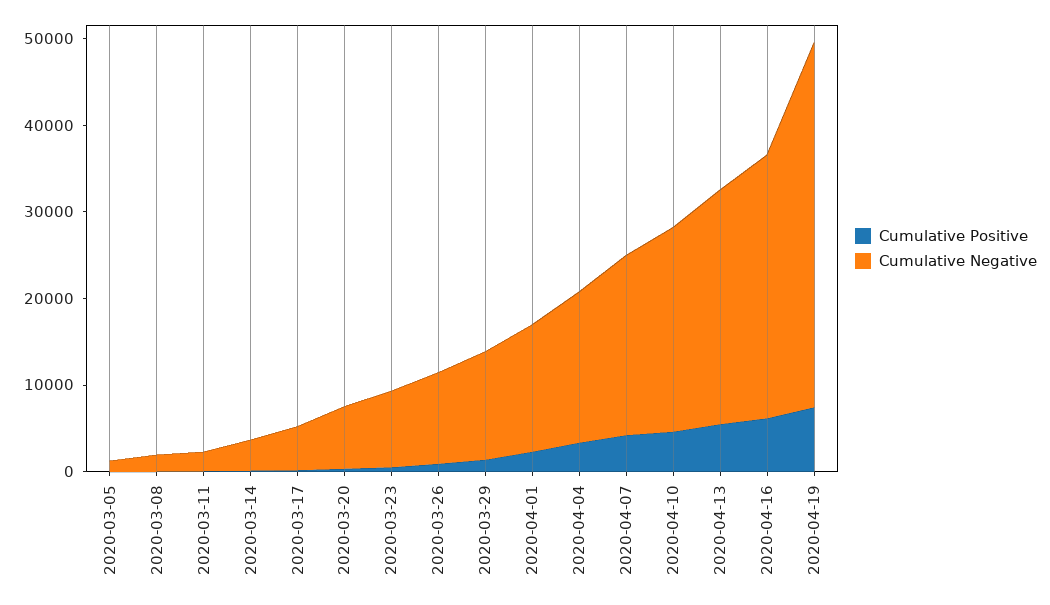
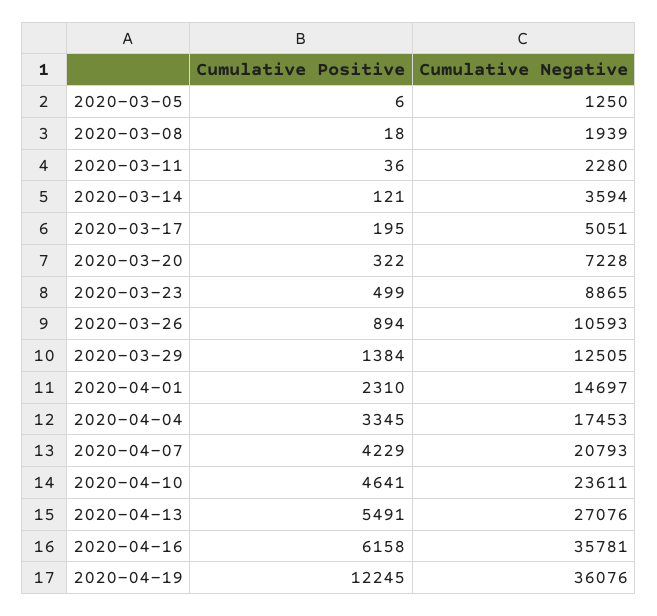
Cumulative Negative, 2020-04-16: 30000 -> 35781
Cumulative Positive, 2020-04-19: 8000 -> 12245
Cumulative Negative, 2020-04-19: 42000 -> 36076

